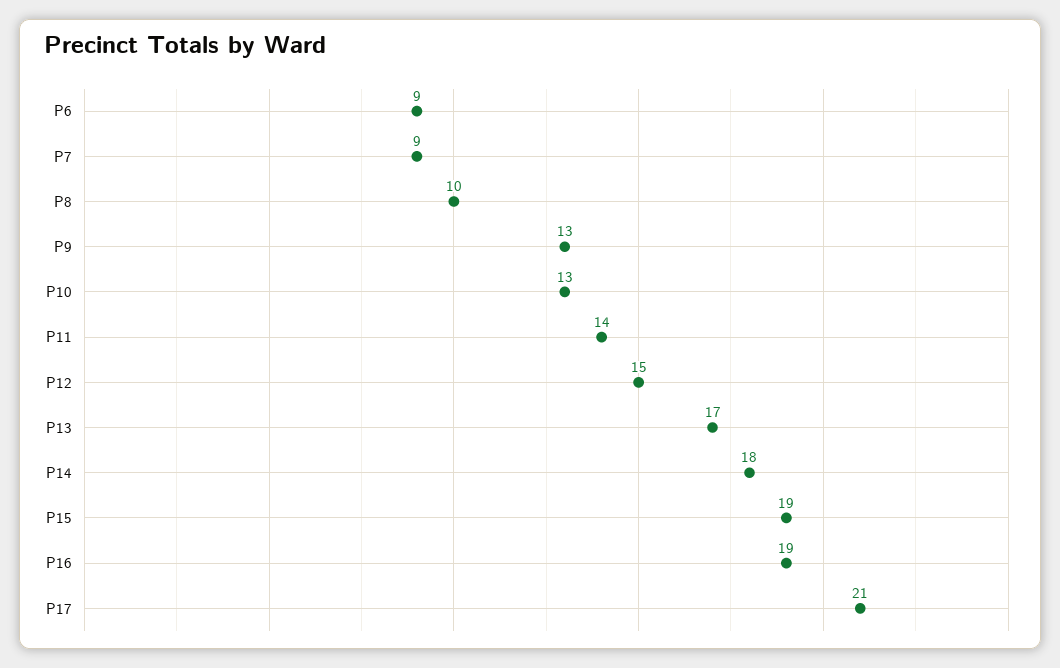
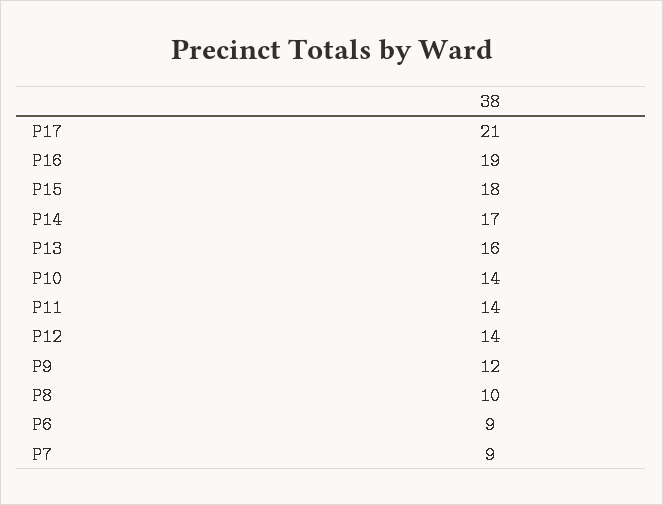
P9: 13 -> 12
P10: 13 -> 14
P12: 15 -> 14
P13: 17 -> 16
P14: 18 -> 17
P15: 19 -> 18

